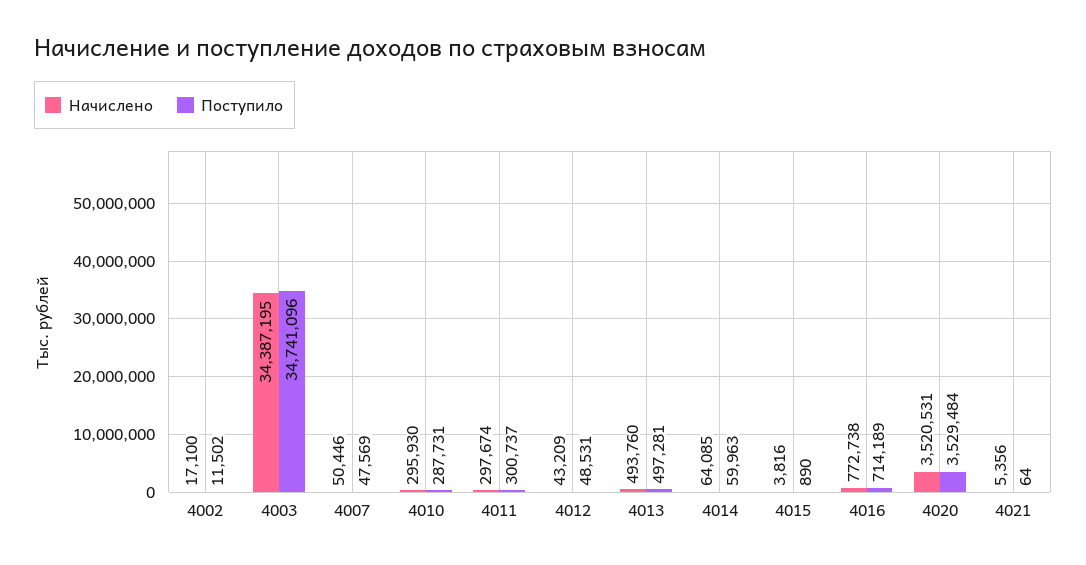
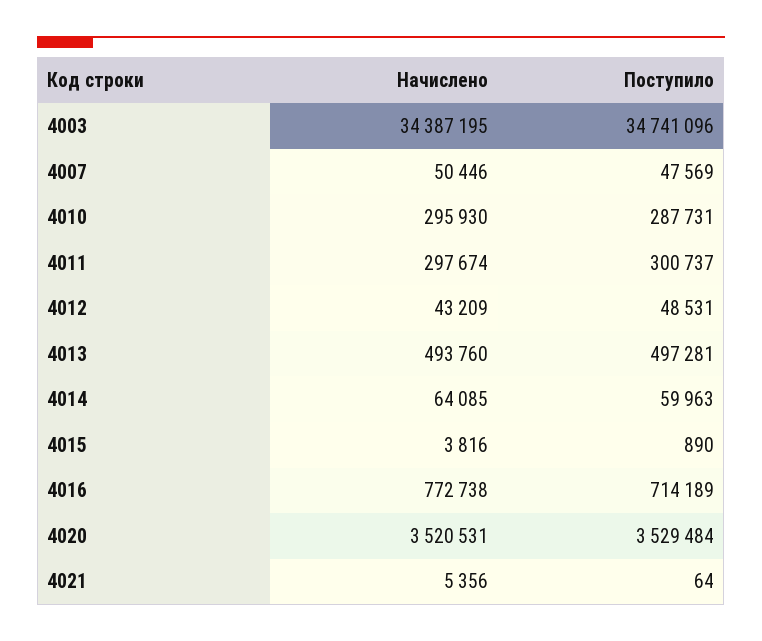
Начислено, 4002: 17100 -> none
Поступило, 4002: 11502 -> none

